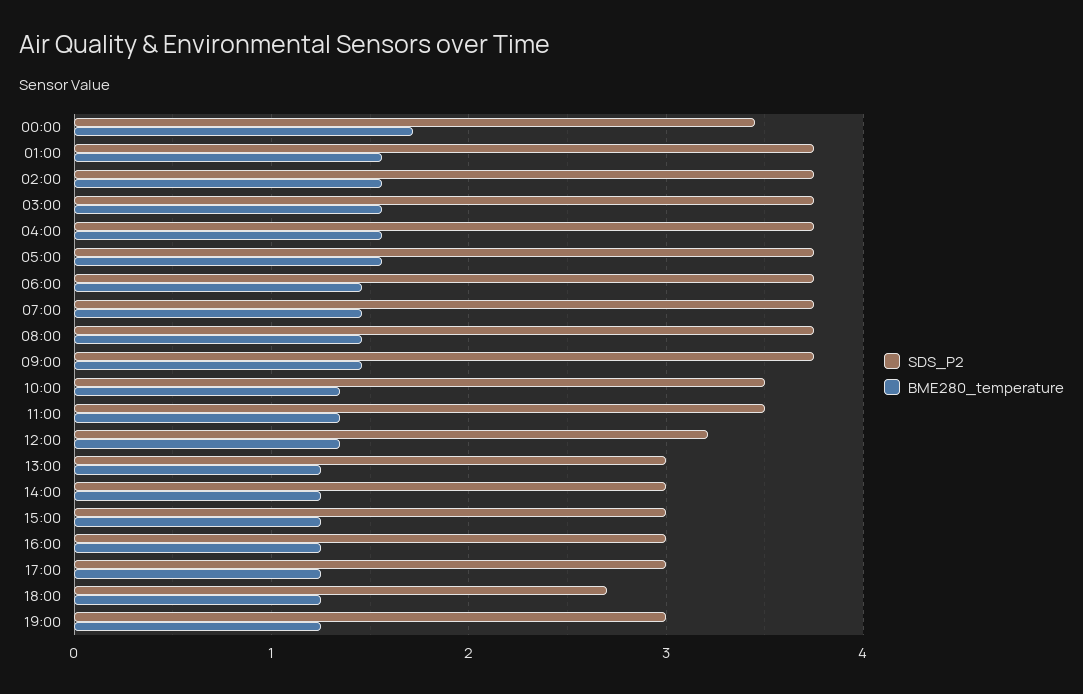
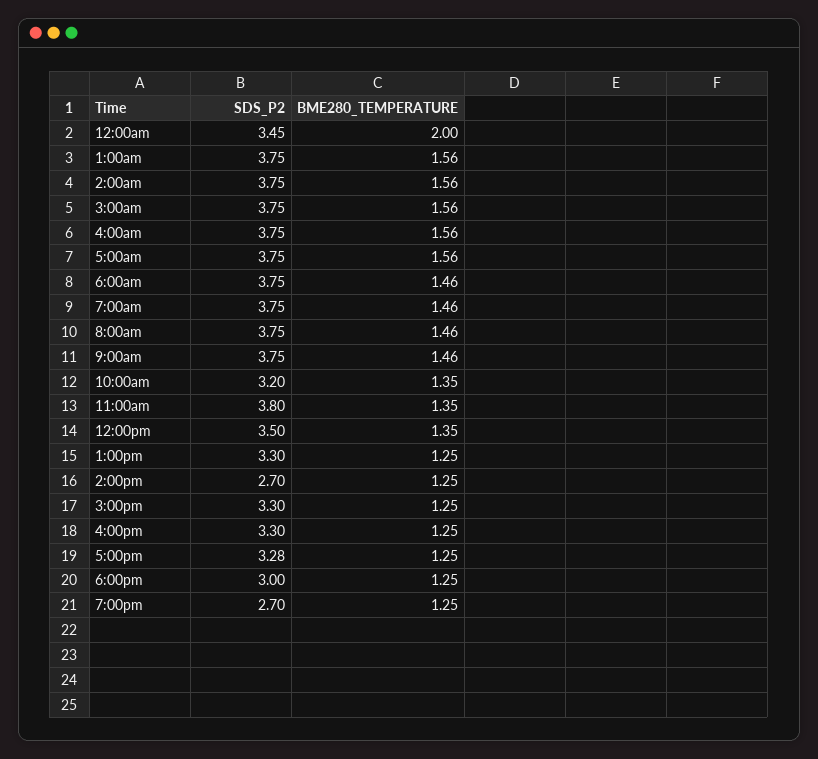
BME280_temperature, 00:00: 1.7 -> 2
SDS_P2, 10:00: 3.5 -> 3.2
SDS_P2, 11:00: 3.5 -> 3.8
SDS_P2, 12:00: 3.2 -> 3.5
SDS_P2, 13:00: 3 -> 3.3
SDS_P2, 14:00: 3 -> 2.7
SDS_P2, 15:00: 3 -> 3.3
SDS_P2, 16:00: 3 -> 3.3
SDS_P2, 17:00: 3 -> 3.28
SDS_P2, 18:00: 2.7 -> 3
SDS_P2, 19:00: 3 -> 2.7

